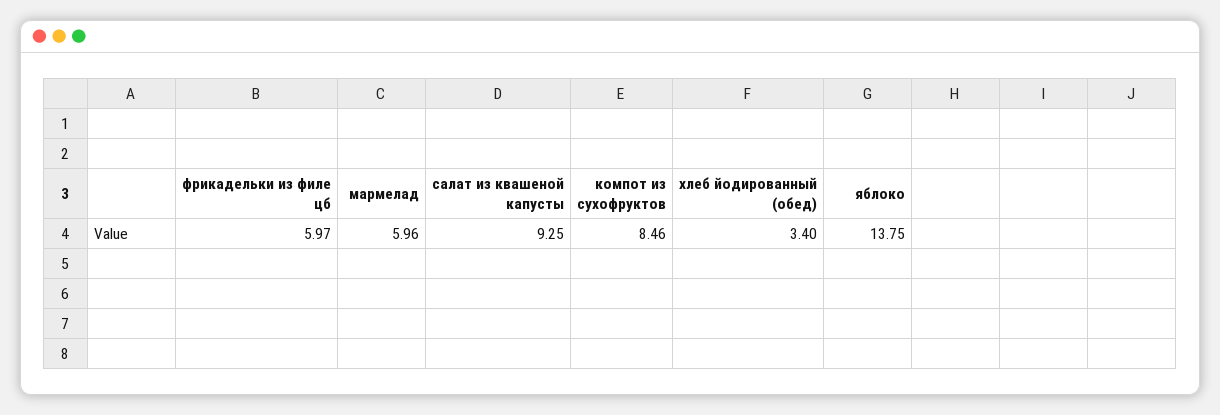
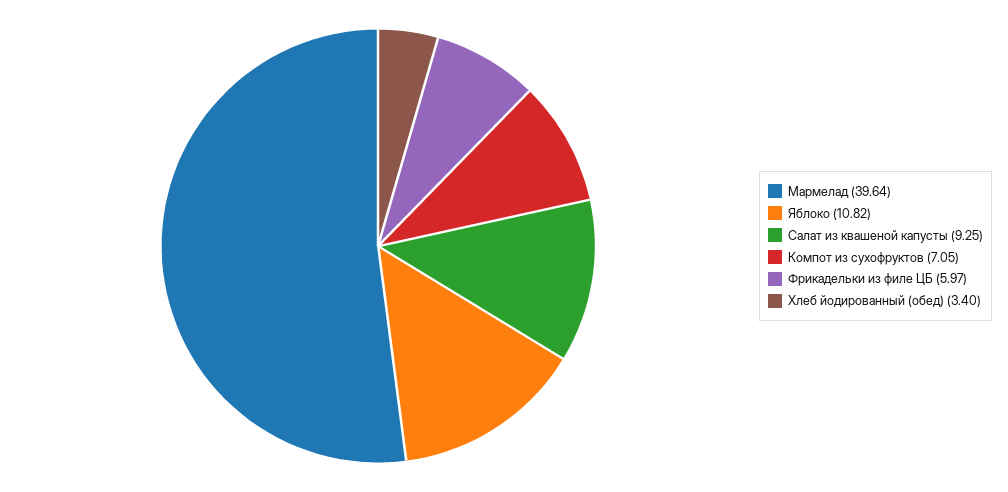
мармелад: 5.96 -> 39.64
компот из сухофруктов: 8.46 -> 7.05
яблоко: 13.75 -> 10.82

